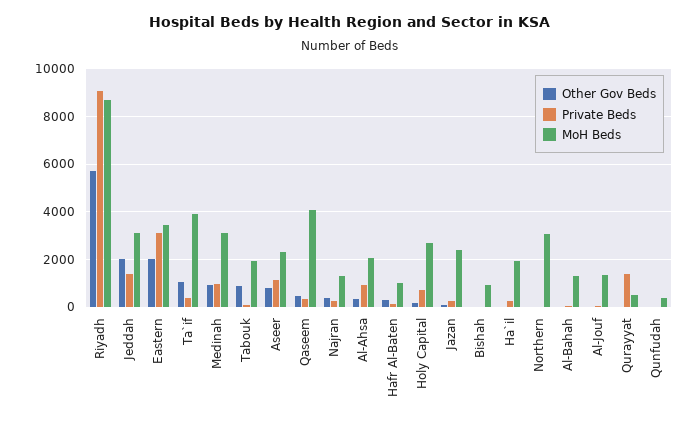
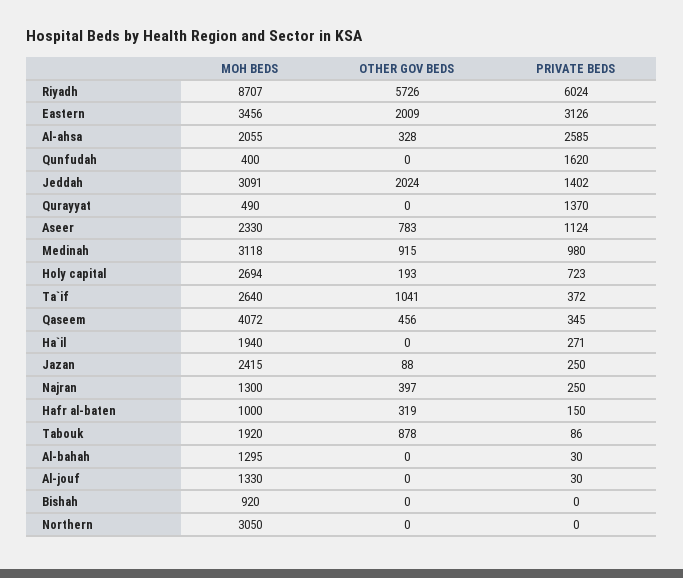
Private Beds, Riyadh: 9000 -> 6024
MoH Beds, Ta`if: 4000 -> 2640
Private Beds, Al-Ahsa: 1000 -> 2585
Private Beds, Qunfudah: 0 -> 1620

